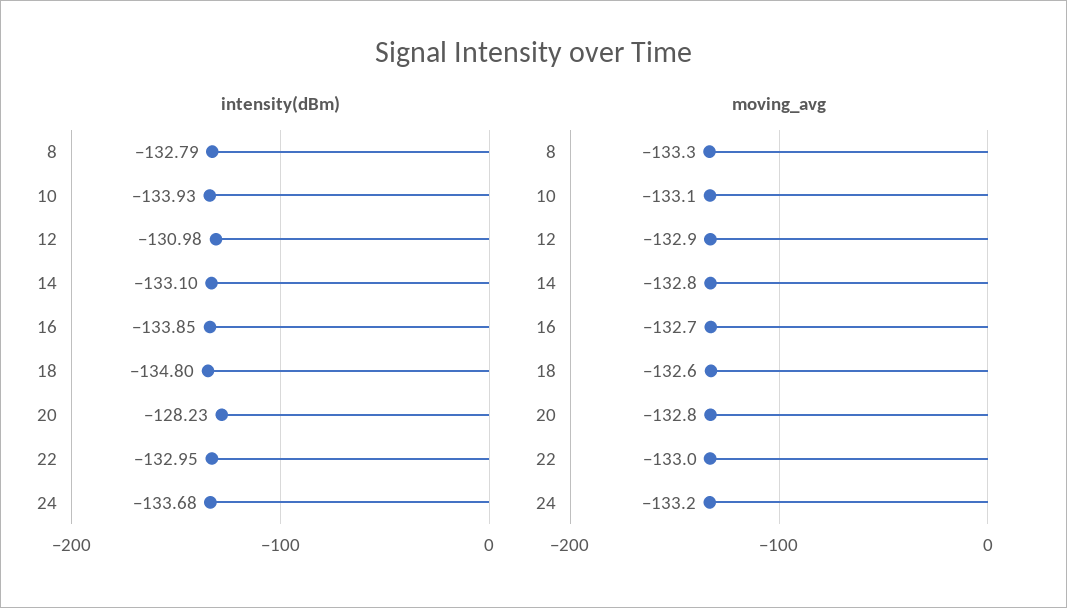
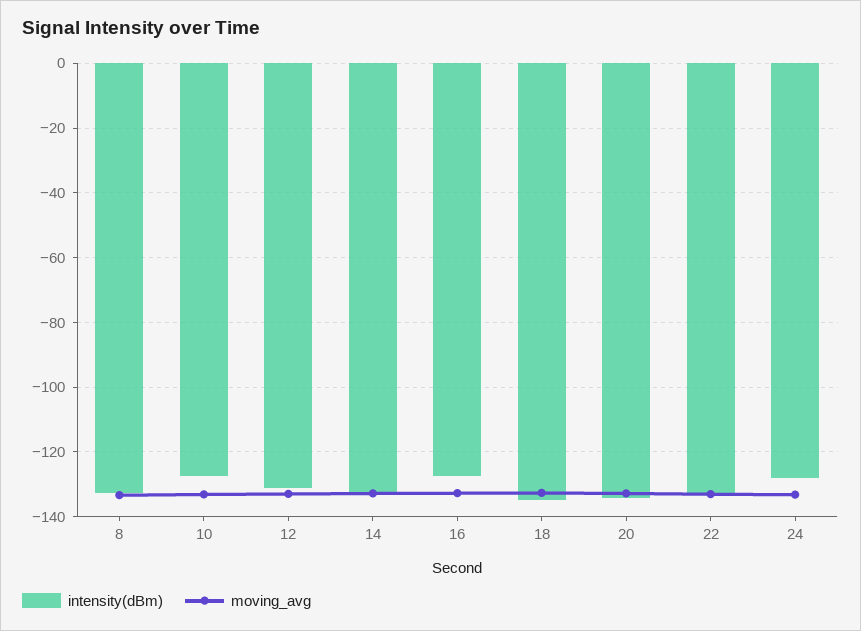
intensity(dBm), 10: -133.93 -> -128
intensity(dBm), 16: -133.85 -> -128
intensity(dBm), 20: -128.23 -> -134
intensity(dBm), 24: -133.68 -> -128

